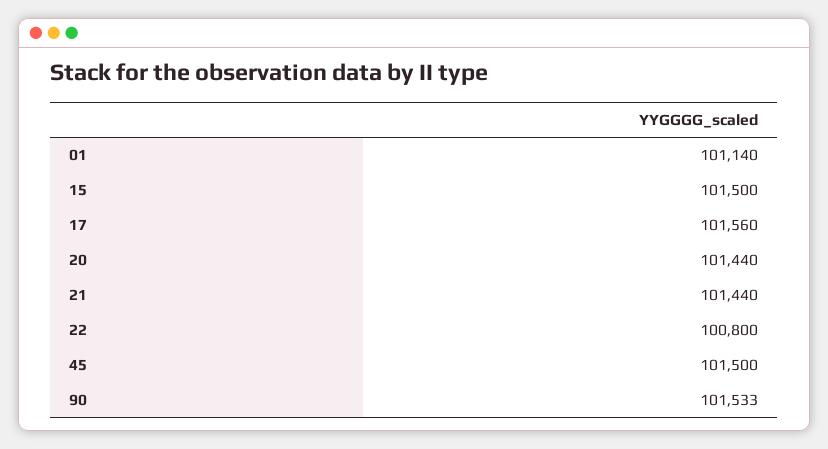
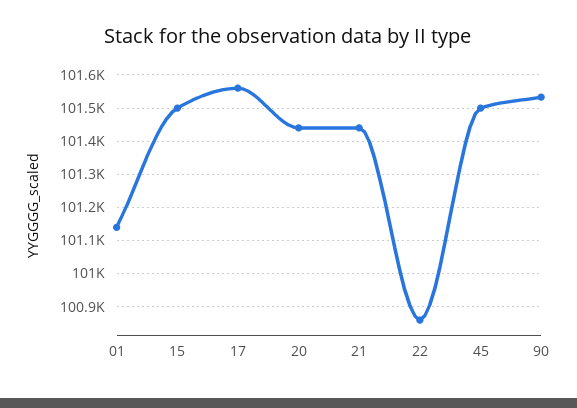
22: 100800 -> 100860

